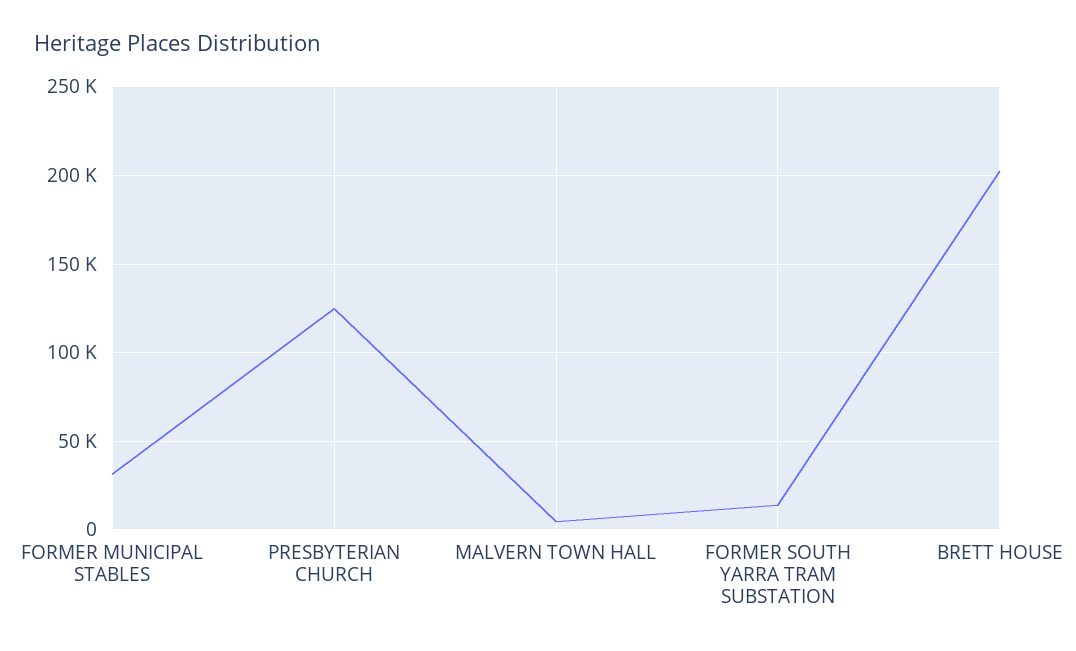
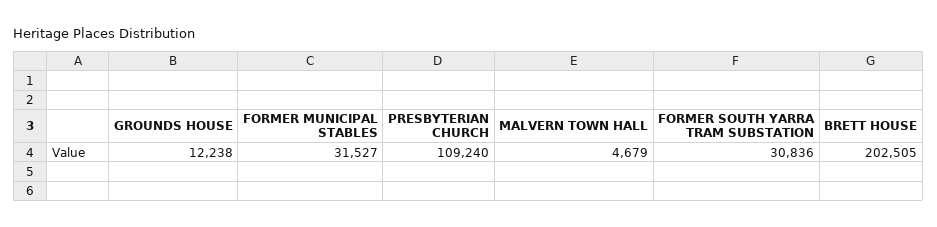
PRESBYTERIAN CHURCH: 125000 -> 109240
FORMER SOUTH YARRA TRAM SUBSTATION: 15000 -> 30836
GROUNDS HOUSE: none -> 12238

